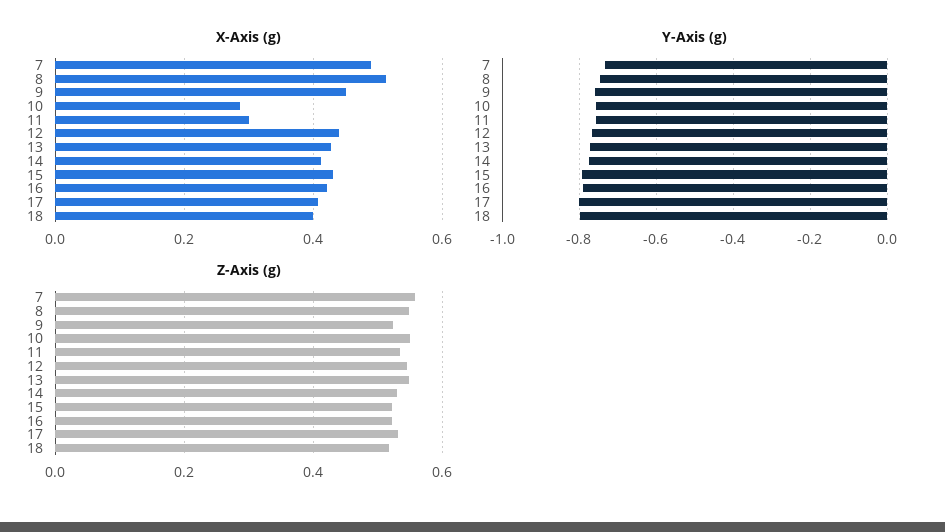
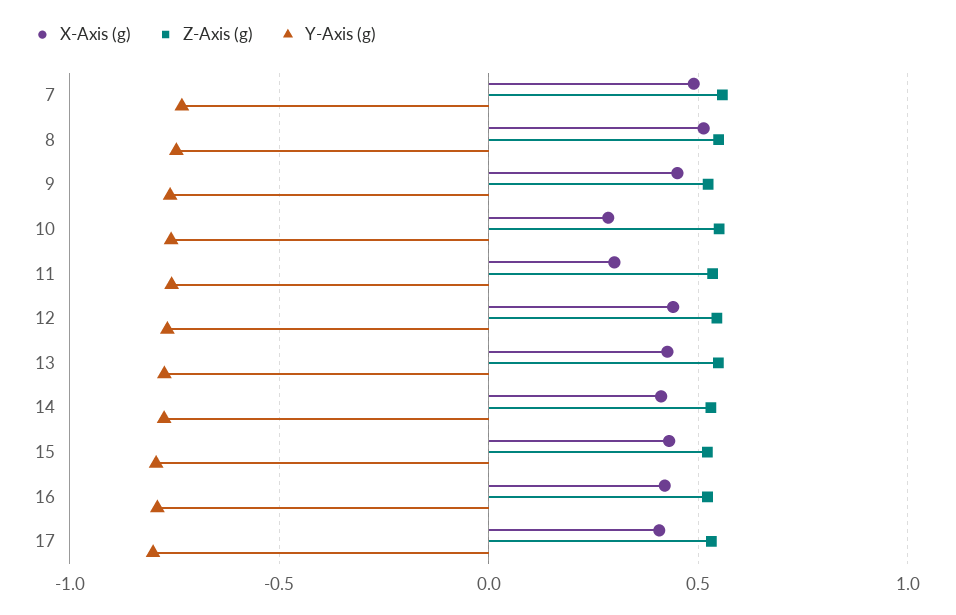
X-Axis (g), 18: 0.4 -> none
Y-Axis (g), 18: -0.8 -> none
Z-Axis (g), 18: 0.52 -> none

